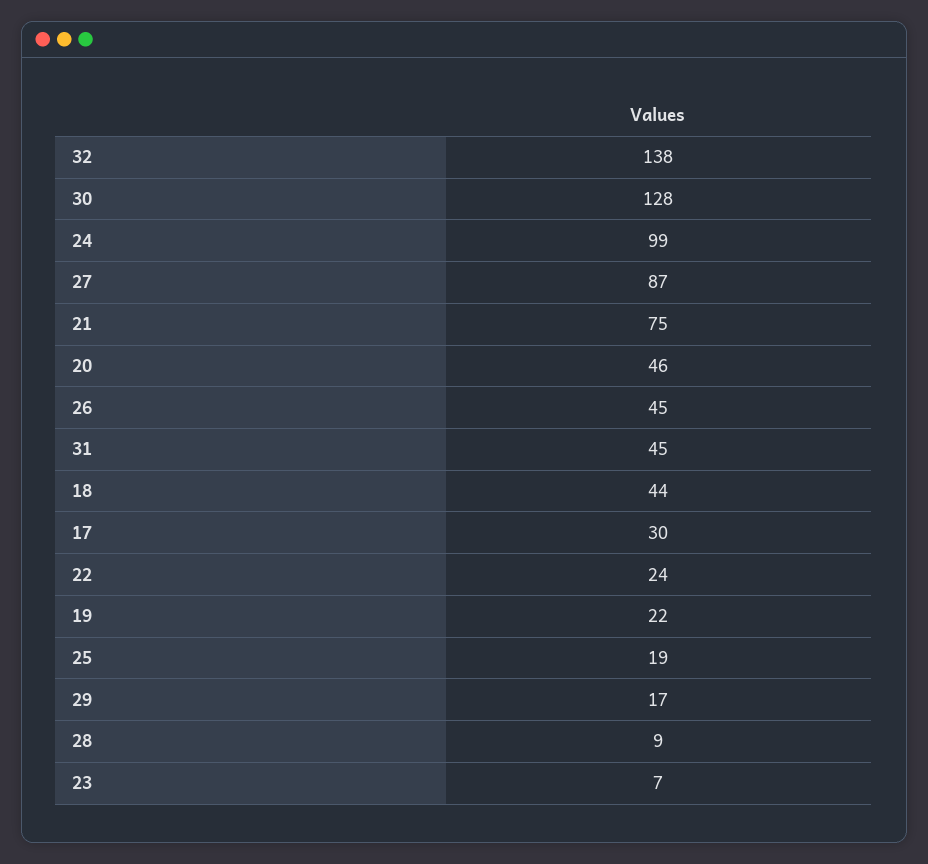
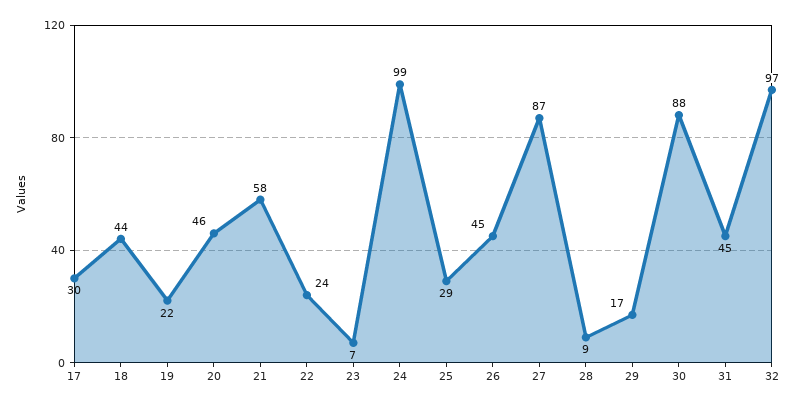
32: 138 -> 97
30: 128 -> 88
21: 75 -> 58
25: 19 -> 29

